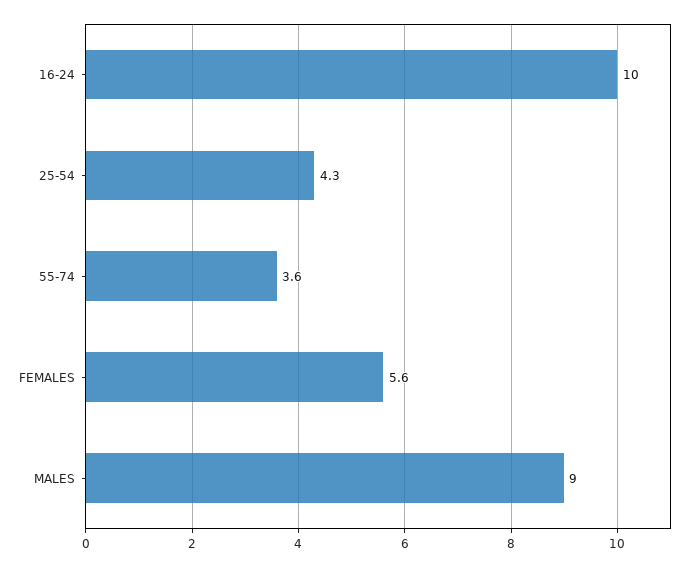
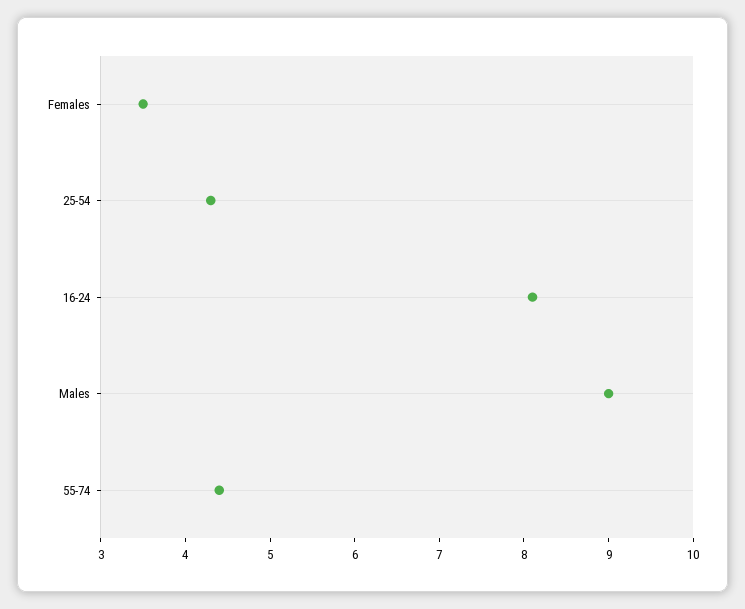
16-24: 10 -> 8.1
55-74: 3.6 -> 4.4
FEMALES: 5.6 -> 3.5

